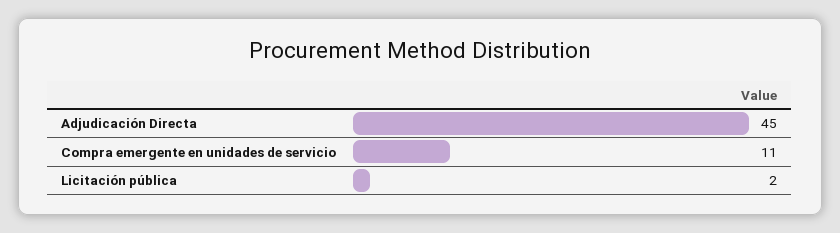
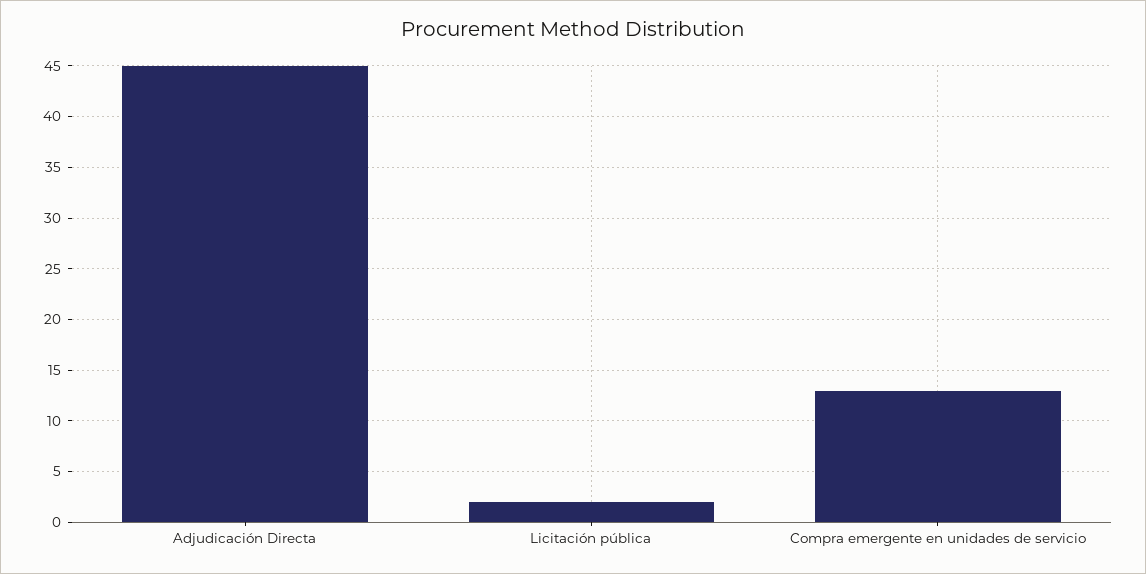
Compra emergente en unidades de servicio: 11 -> 13

